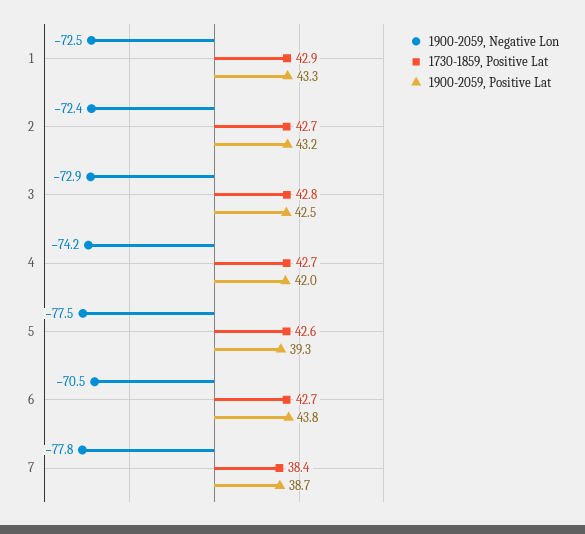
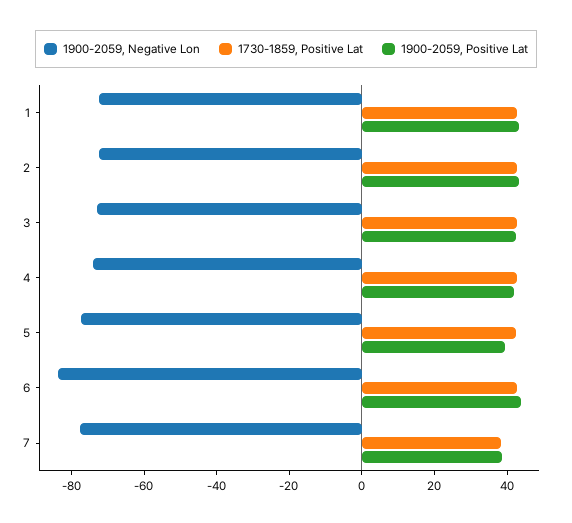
1900-2059, Negative Lon, 6: -70.5 -> -85

